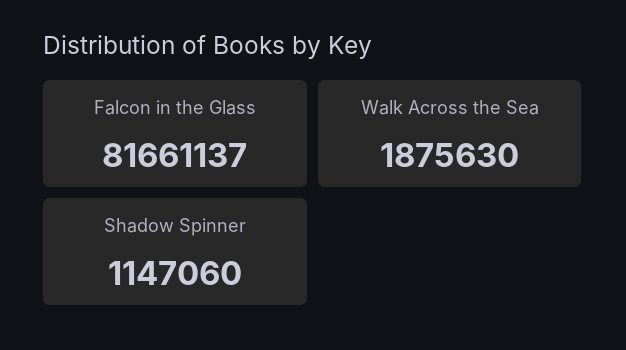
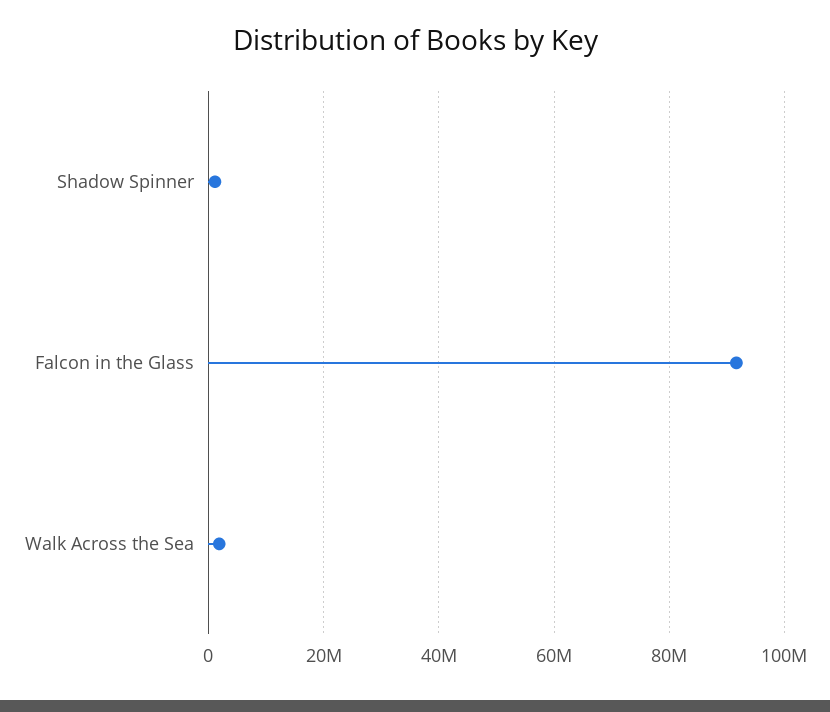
Falcon in the Glass: 81661137 -> 92000000

